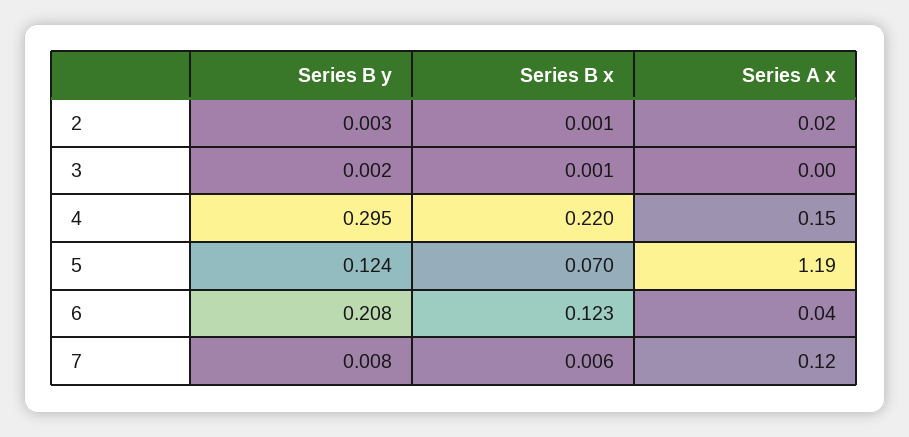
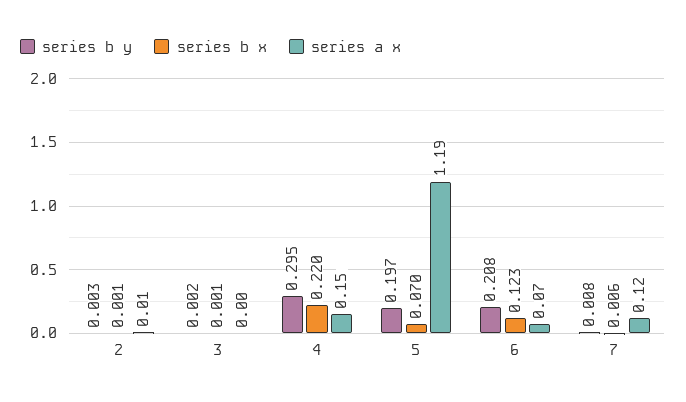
Series A x, 2: 0.02 -> 0.01
Series B y, 5: 0.124 -> 0.197
Series A x, 6: 0.04 -> 0.07

